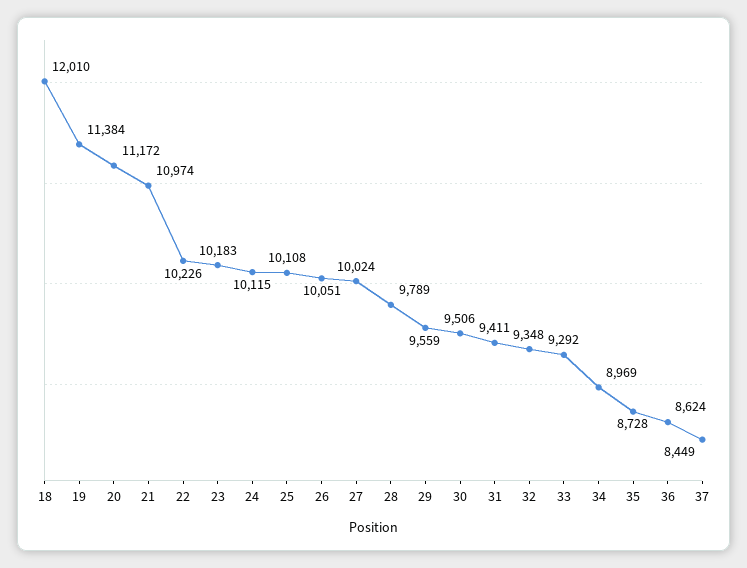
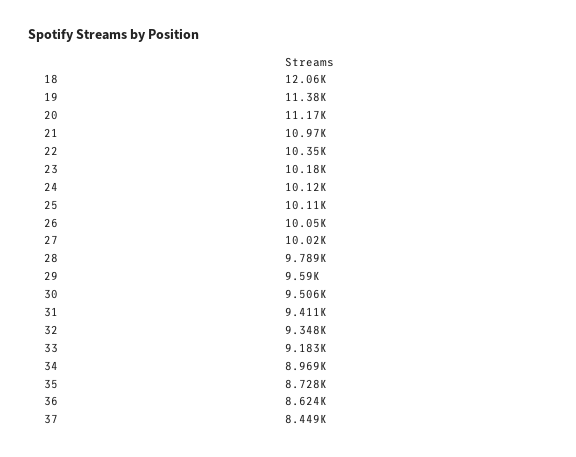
18: 12010 -> 12060
22: 10226 -> 10350
29: 9559 -> 9590
33: 9292 -> 9183

